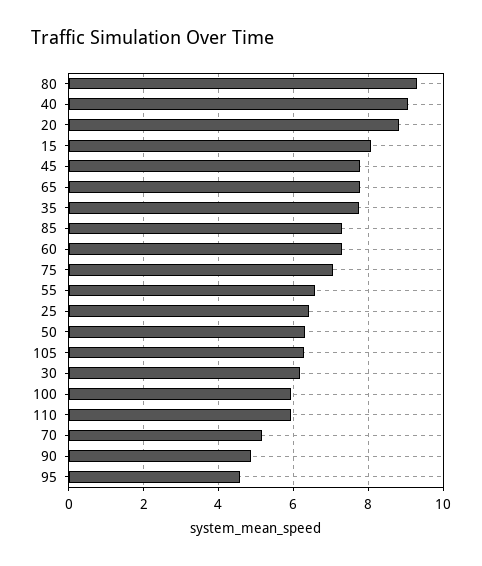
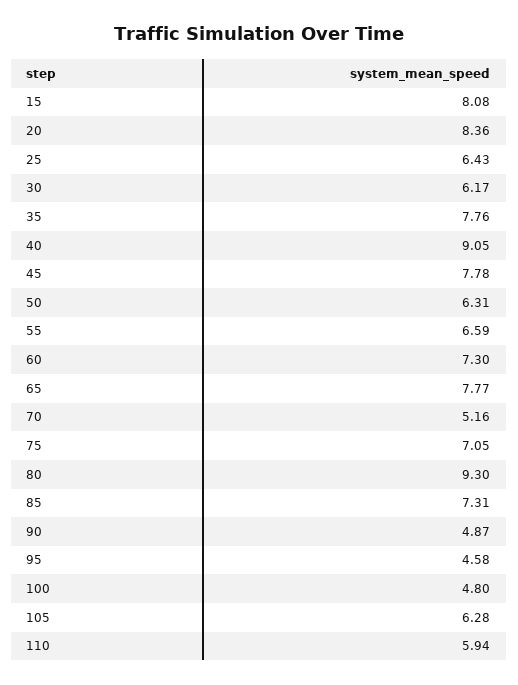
20: 8.8 -> 8.36
100: 6 -> 4.8

